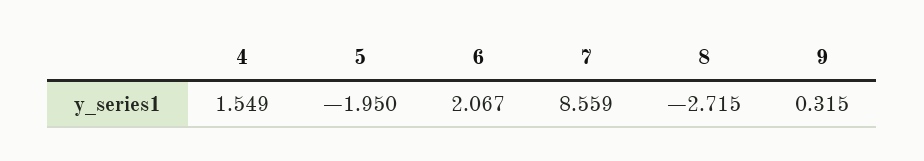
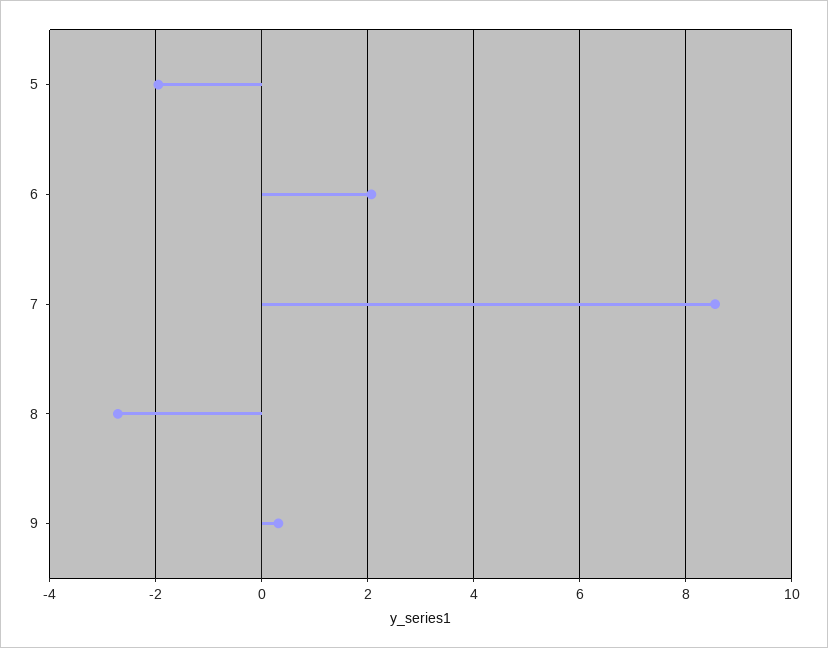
4: 1.549 -> none

